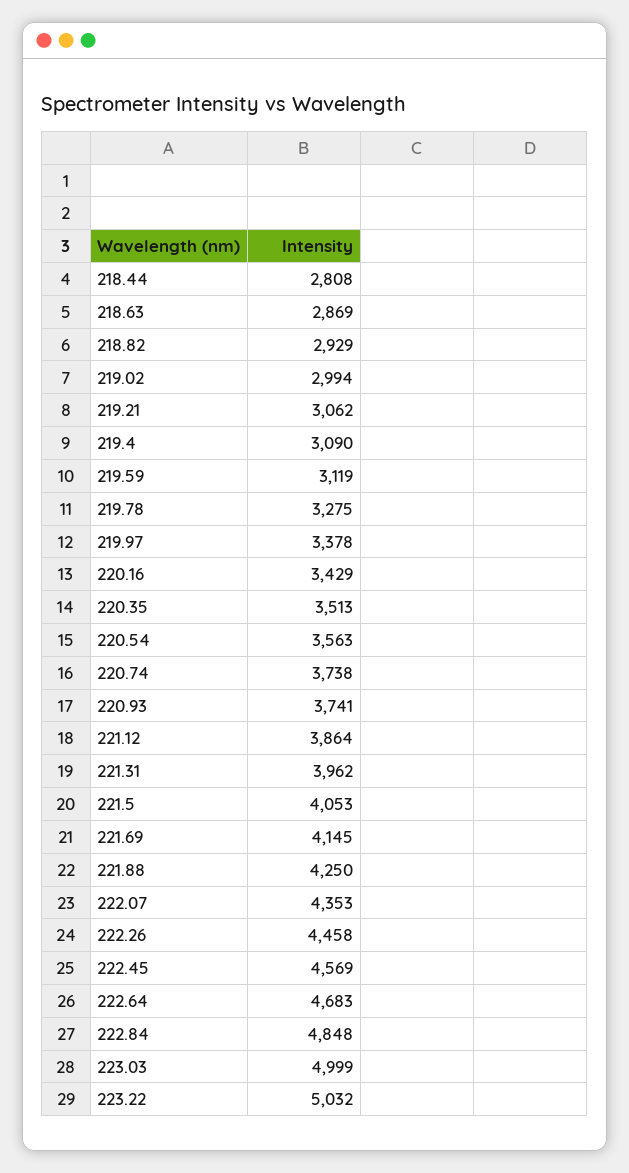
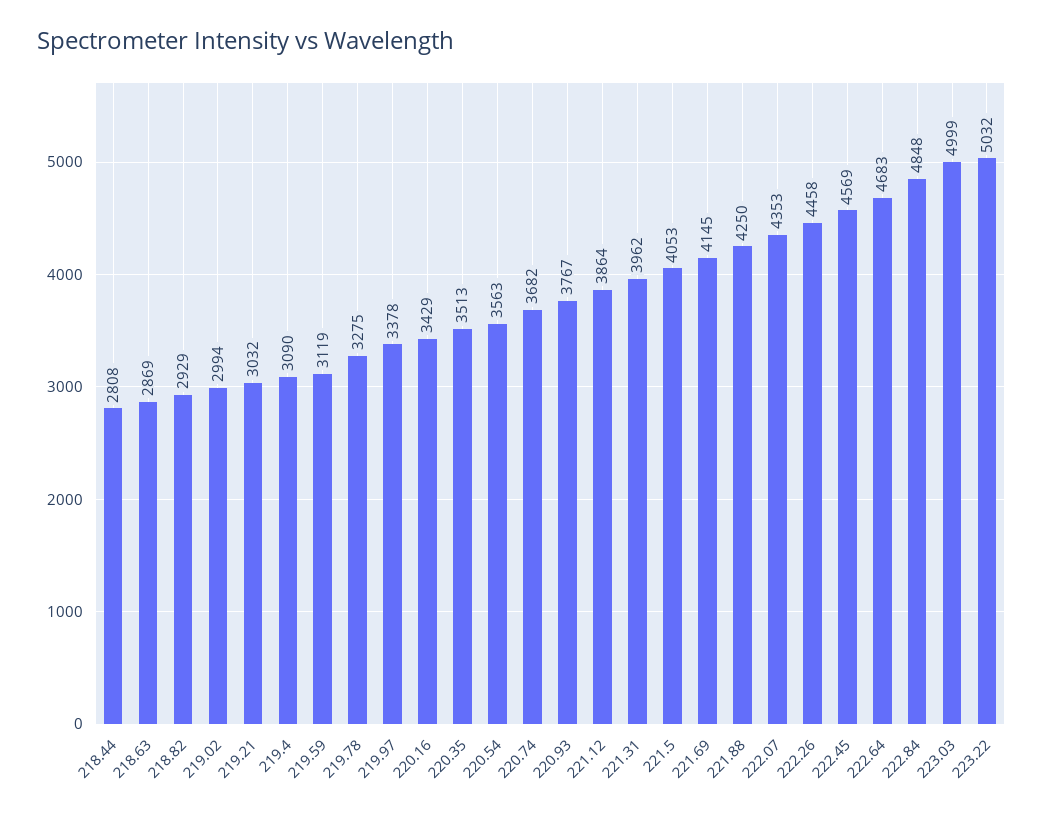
219.21: 3062 -> 3032
220.74: 3738 -> 3682
220.93: 3741 -> 3767

